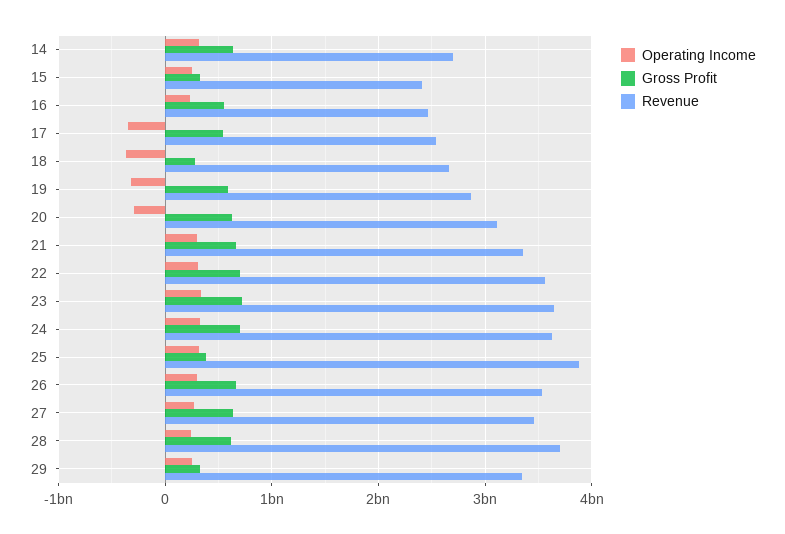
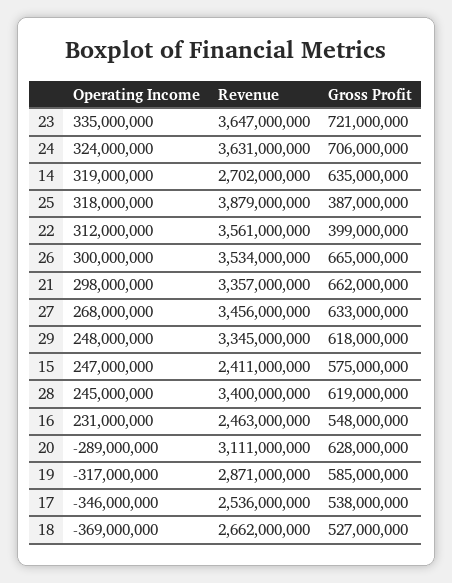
Gross Profit, 15: 300000000 -> 575000000
Gross Profit, 18: 300000000 -> 527000000
Gross Profit, 22: 700000000 -> 399000000
Revenue, 28: 3700000000 -> 3400000000
Gross Profit, 29: 300000000 -> 618000000

